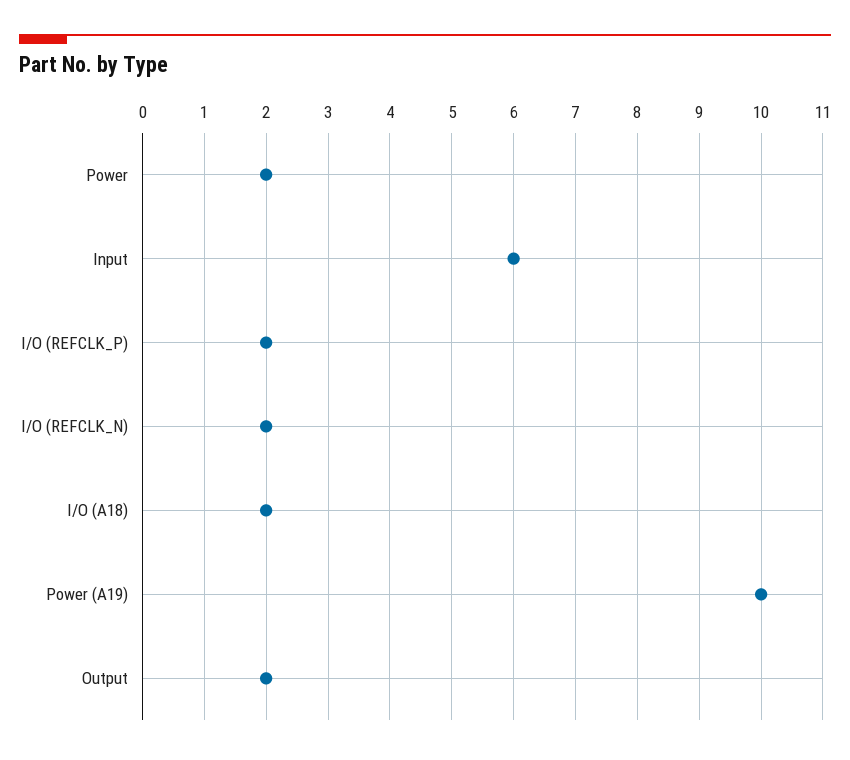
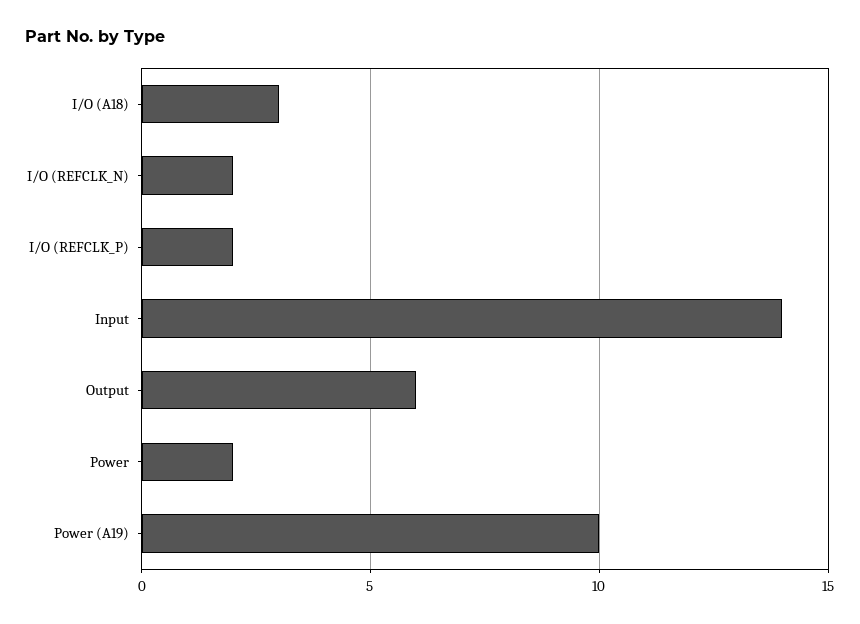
Input: 6 -> 14
I/O (A18): 2 -> 3
Output: 2 -> 6

